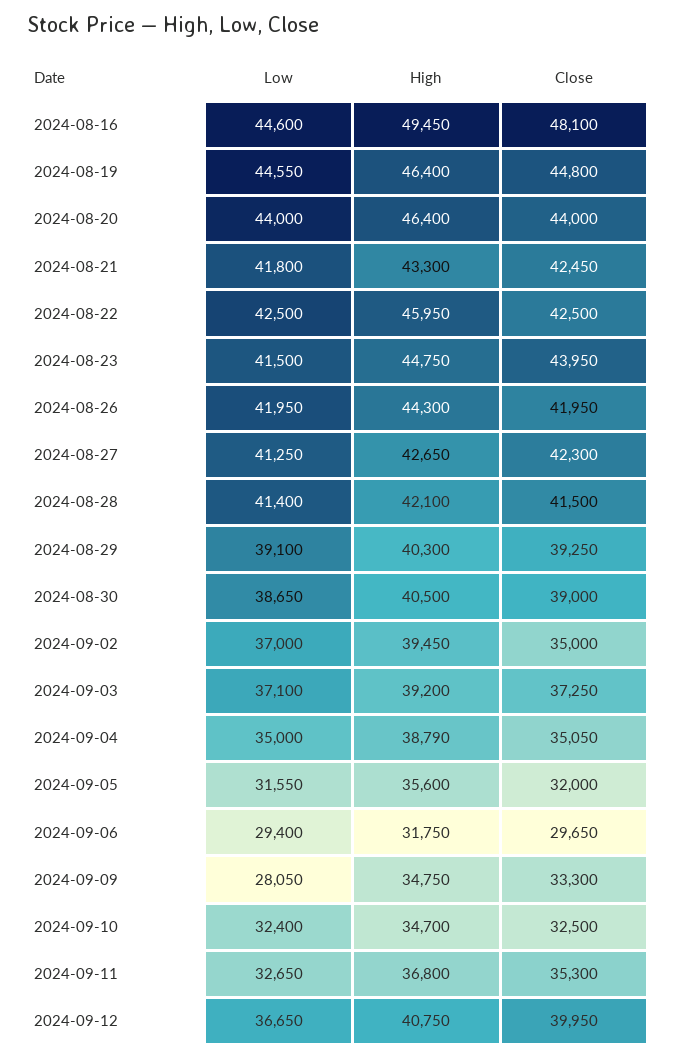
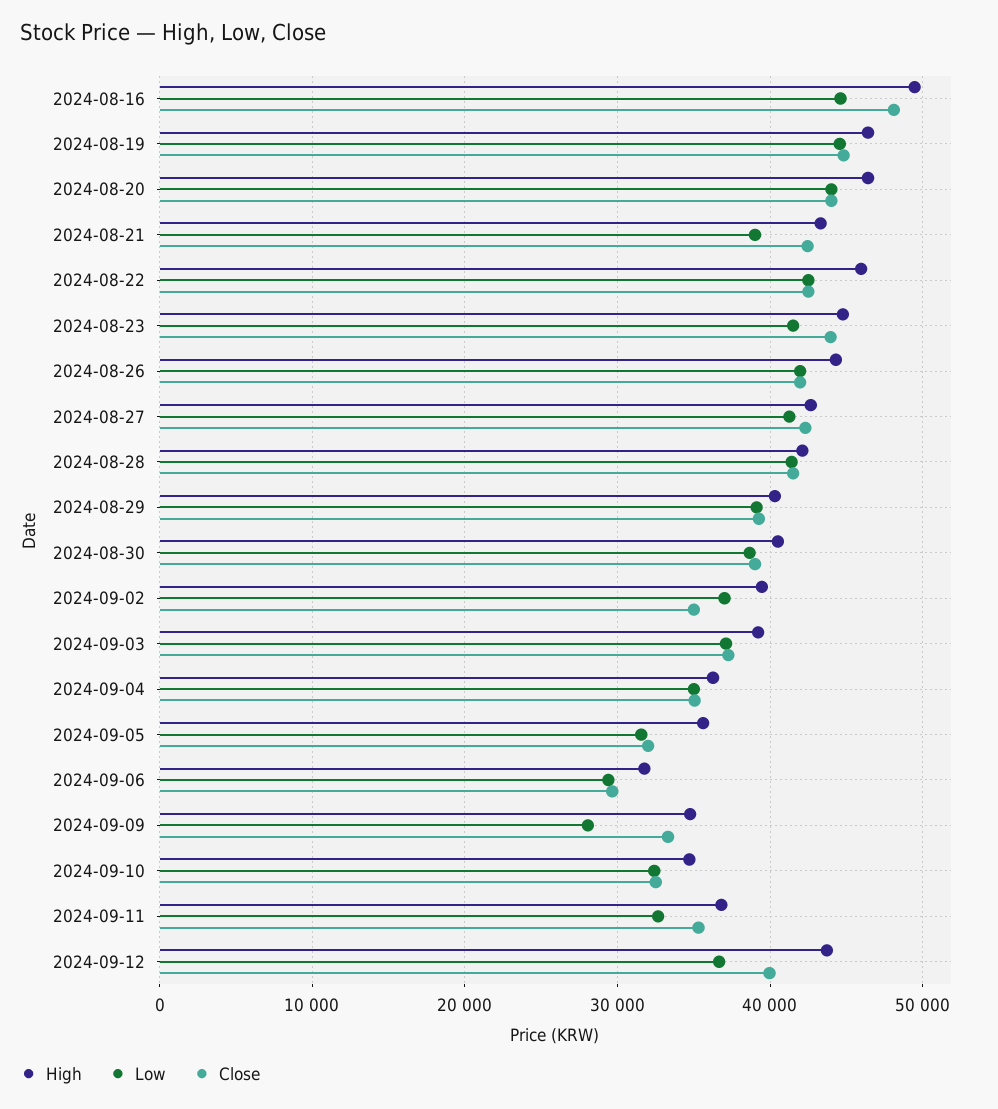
Low, 2024-08-21: 41800 -> 39000
High, 2024-09-04: 38790 -> 36000
High, 2024-09-12: 40750 -> 44000

